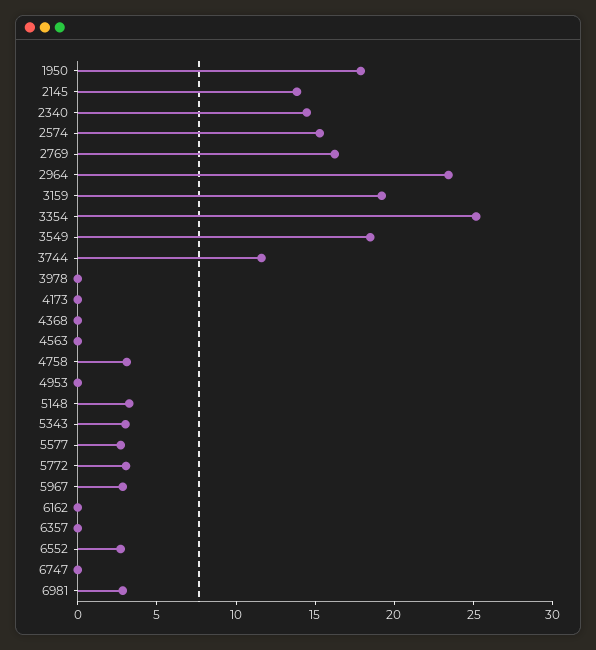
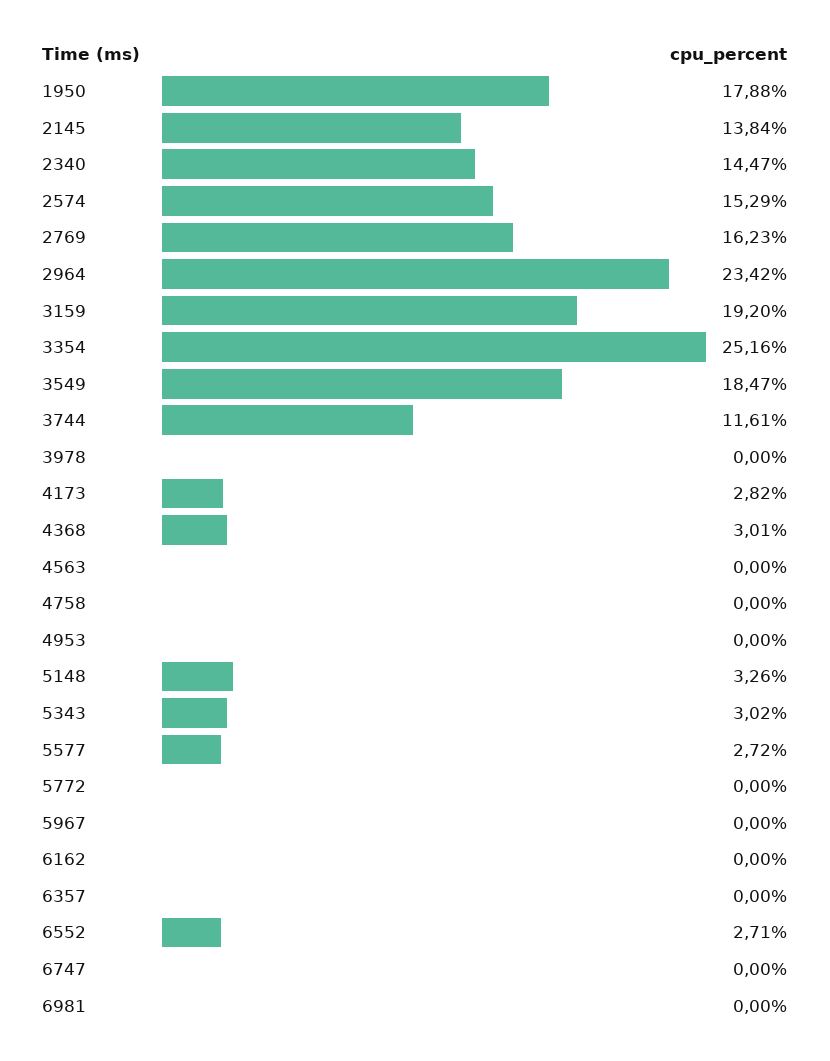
4173: 0 -> 2.82
4368: 0 -> 3.01
4758: 3 -> 0
5772: 3 -> 0
5967: 3 -> 0
6981: 3 -> 0

